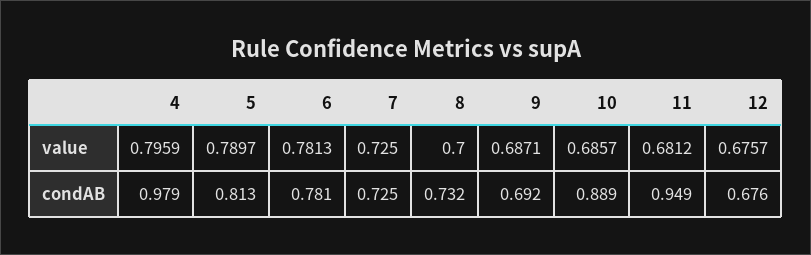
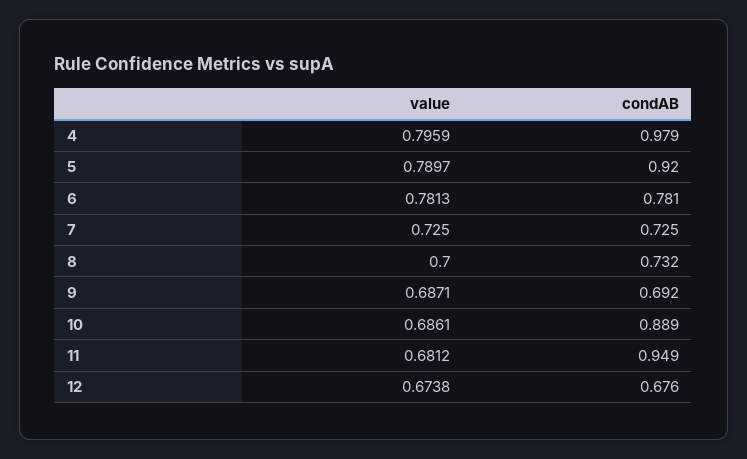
10, value: 0.6857 -> 0.6861
12, value: 0.6757 -> 0.6738
5, condAB: 0.813 -> 0.92

